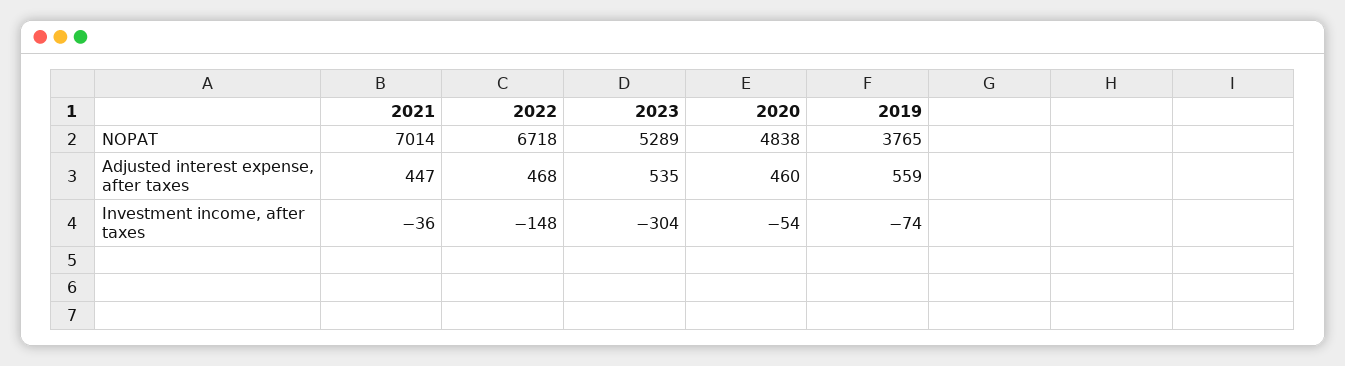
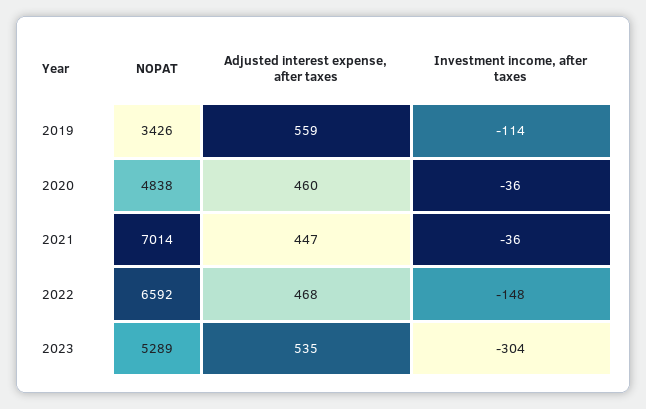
2022, NOPAT: 6718 -> 6592
2019, NOPAT: 3765 -> 3426
2020, Investment income, after taxes: -54 -> -36
2019, Investment income, after taxes: -74 -> -114

